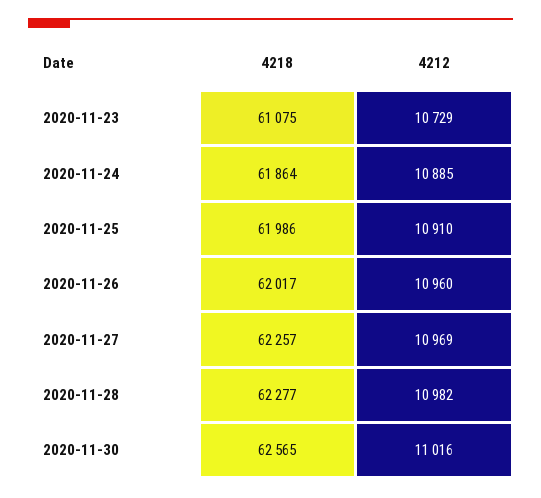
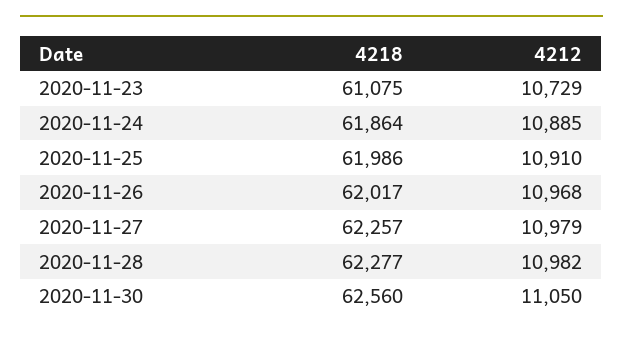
4212, 2020-11-26: 10960 -> 10968
4212, 2020-11-27: 10969 -> 10979
4218, 2020-11-30: 62565 -> 62560
4212, 2020-11-30: 11016 -> 11050

